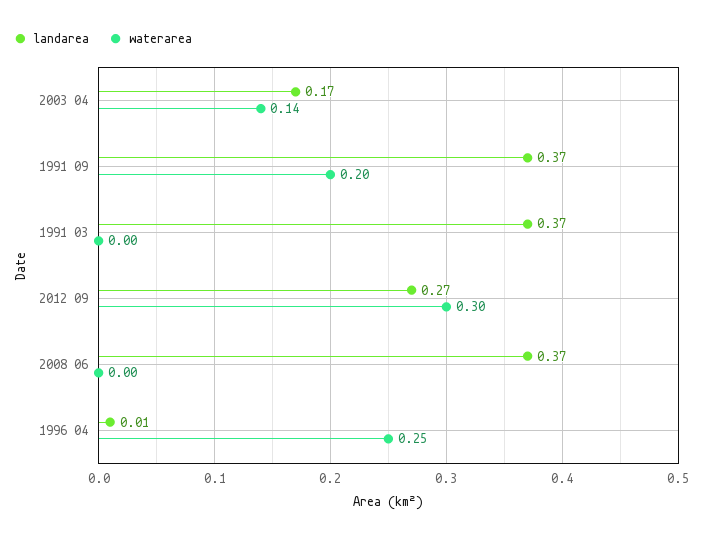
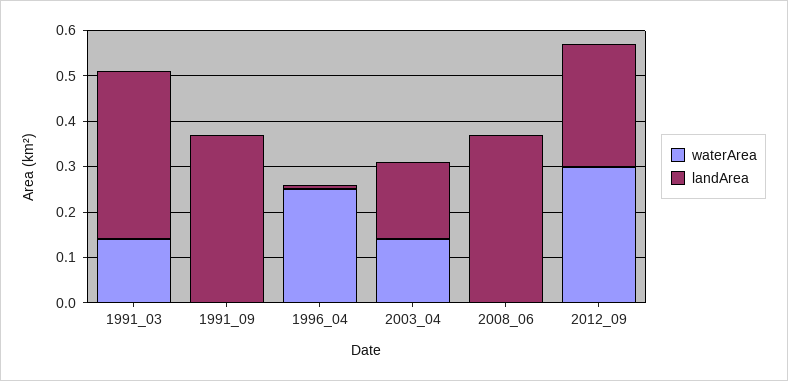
waterarea, 1991 09: 0.2 -> 0
waterarea, 1991 03: 0 -> 0.15

